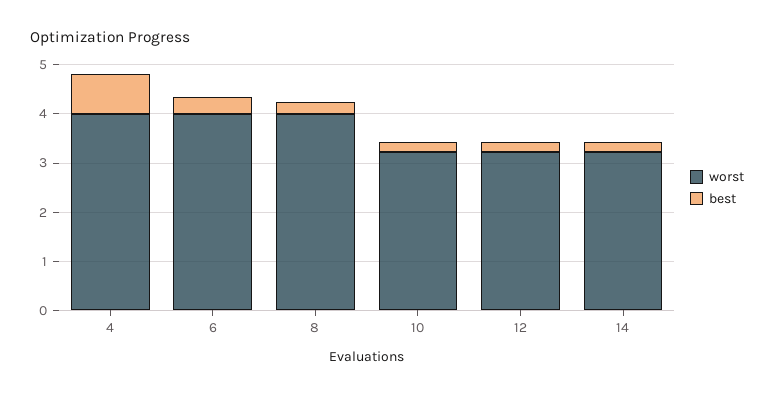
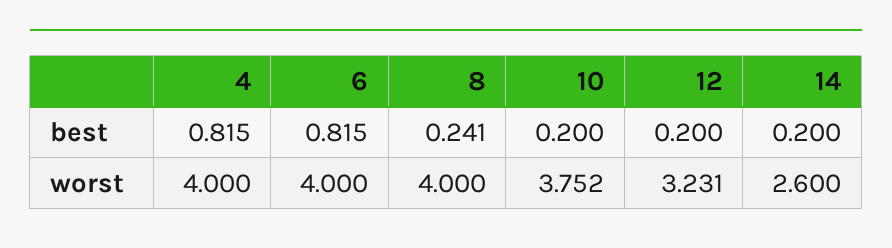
best, 6: 0.4 -> 0.815
worst, 10: 3.2 -> 3.752
worst, 14: 3.2 -> 2.6

